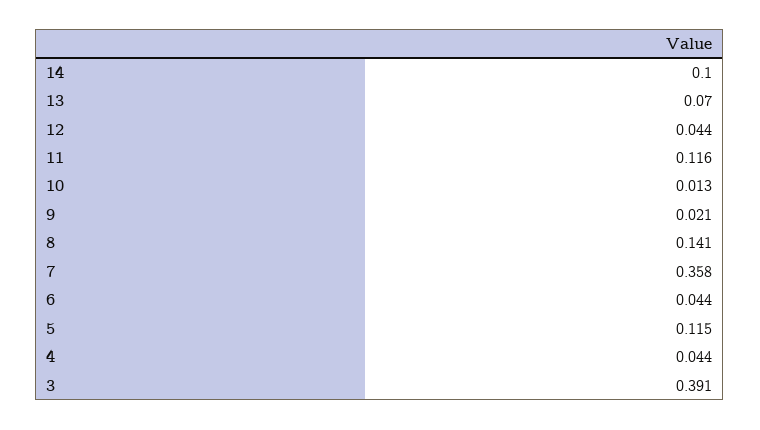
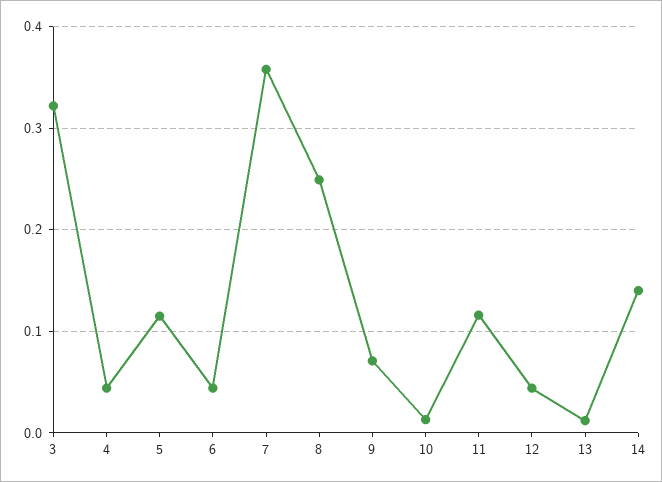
14: 0.1 -> 0.14
13: 0.07 -> 0.01
9: 0.021 -> 0.07
8: 0.141 -> 0.25
3: 0.391 -> 0.32

